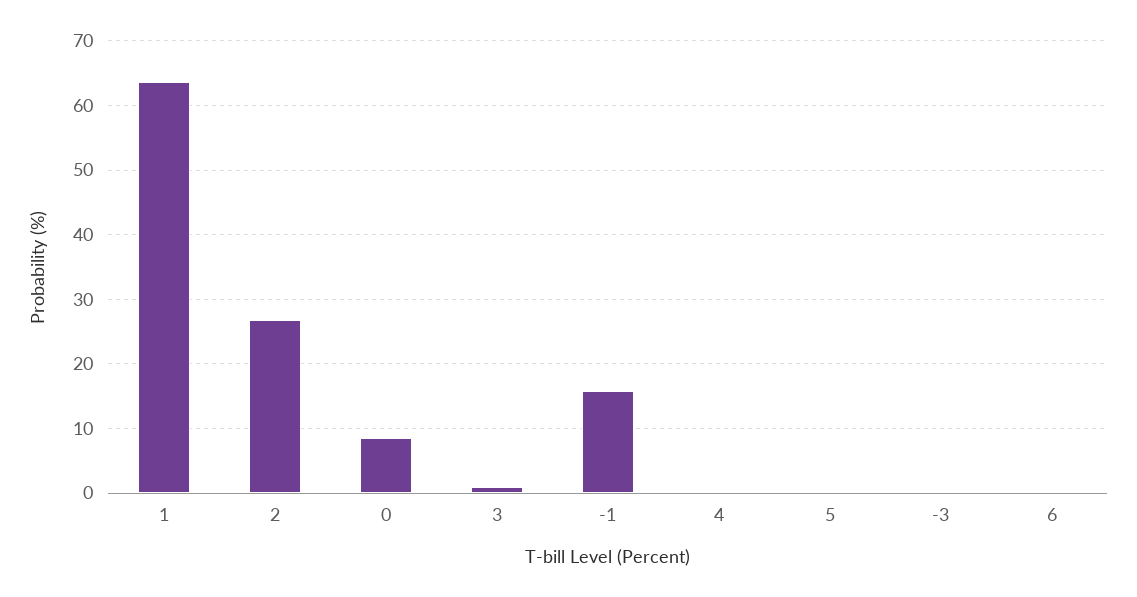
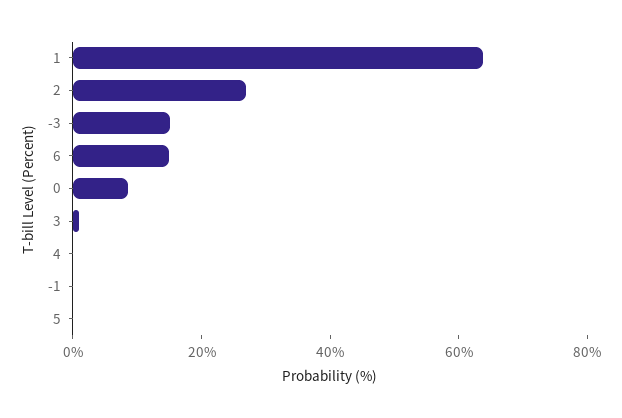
-1: 16 -> 0
-3: 0 -> 15
6: 0 -> 15

